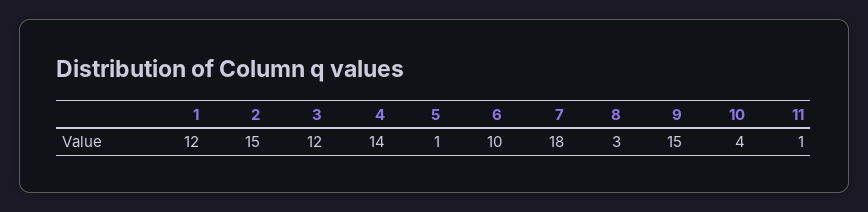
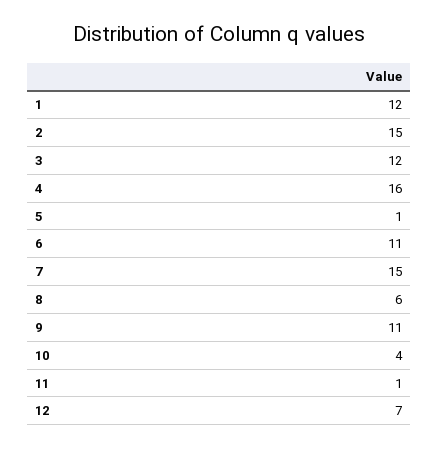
4: 14 -> 16
6: 10 -> 11
7: 18 -> 15
8: 3 -> 6
9: 15 -> 11
12: none -> 7

